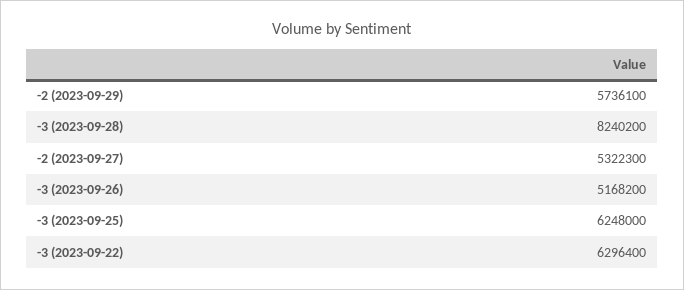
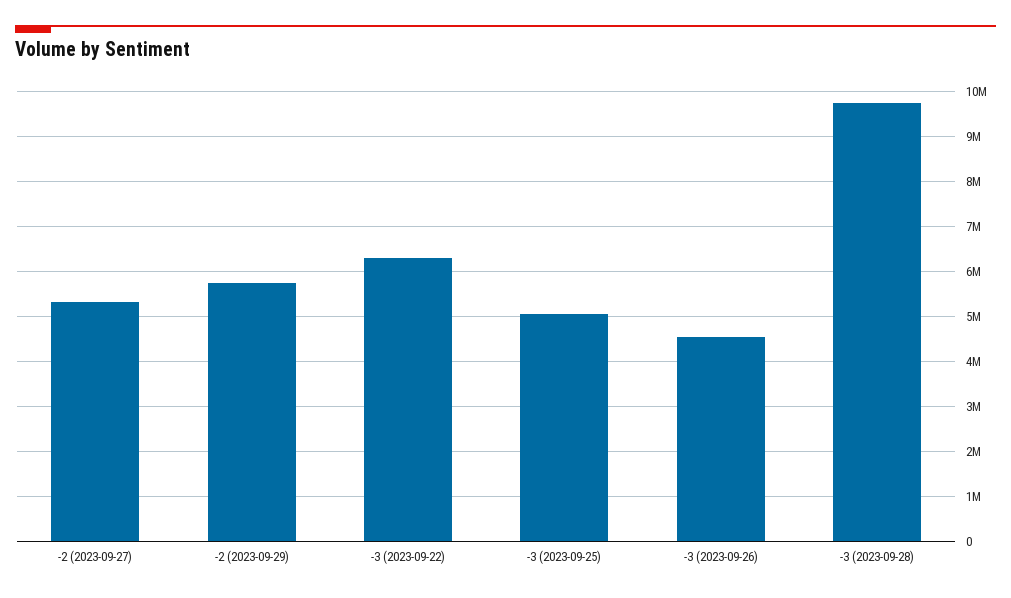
-3 (2023-09-28): 8240200 -> 9800000
-3 (2023-09-26): 5168200 -> 4600000
-3 (2023-09-25): 6248000 -> 5000000

